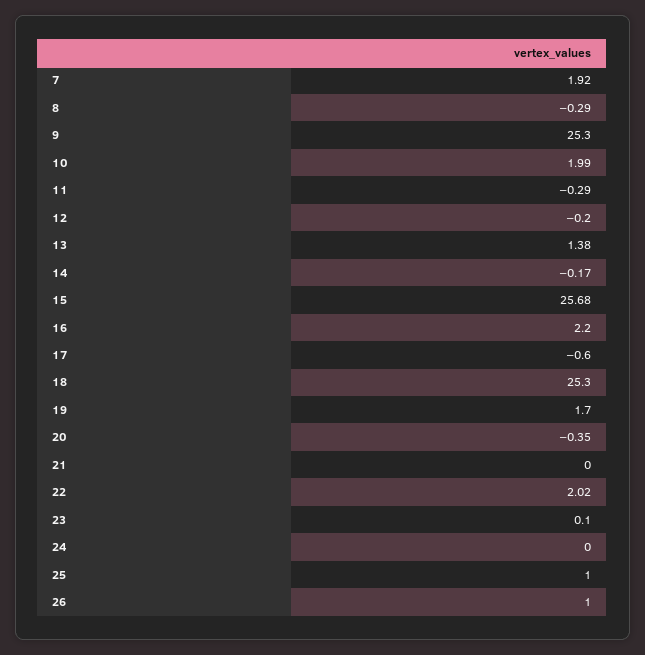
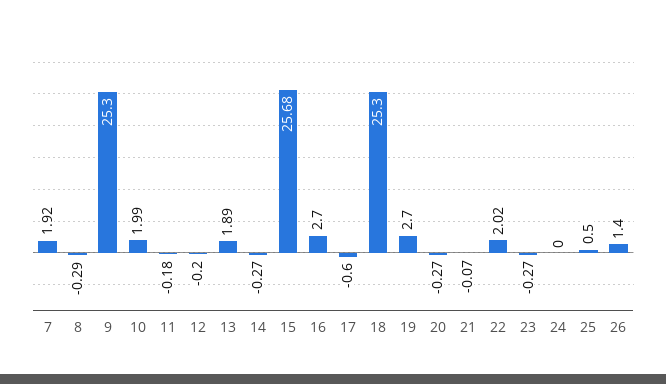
11: -0.29 -> -0.18
13: 1.38 -> 1.89
14: -0.17 -> -0.27
16: 2.2 -> 2.7
19: 1.7 -> 2.7
20: -0.35 -> -0.27
21: 0 -> -0.07
23: 0.1 -> -0.27
25: 1 -> 0.5
26: 1 -> 1.4

